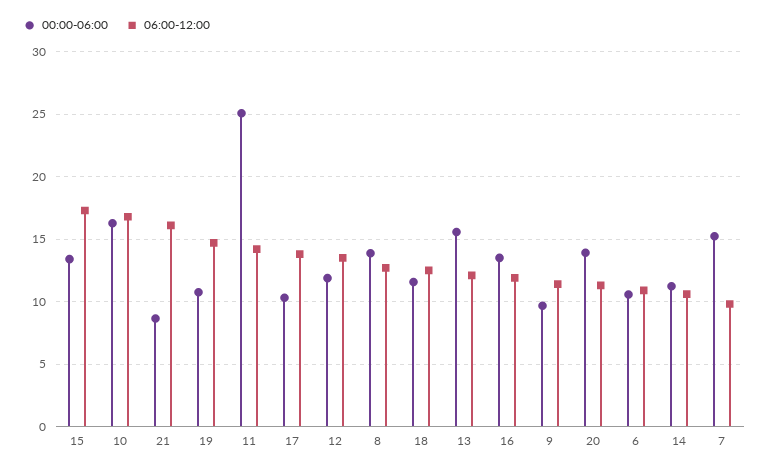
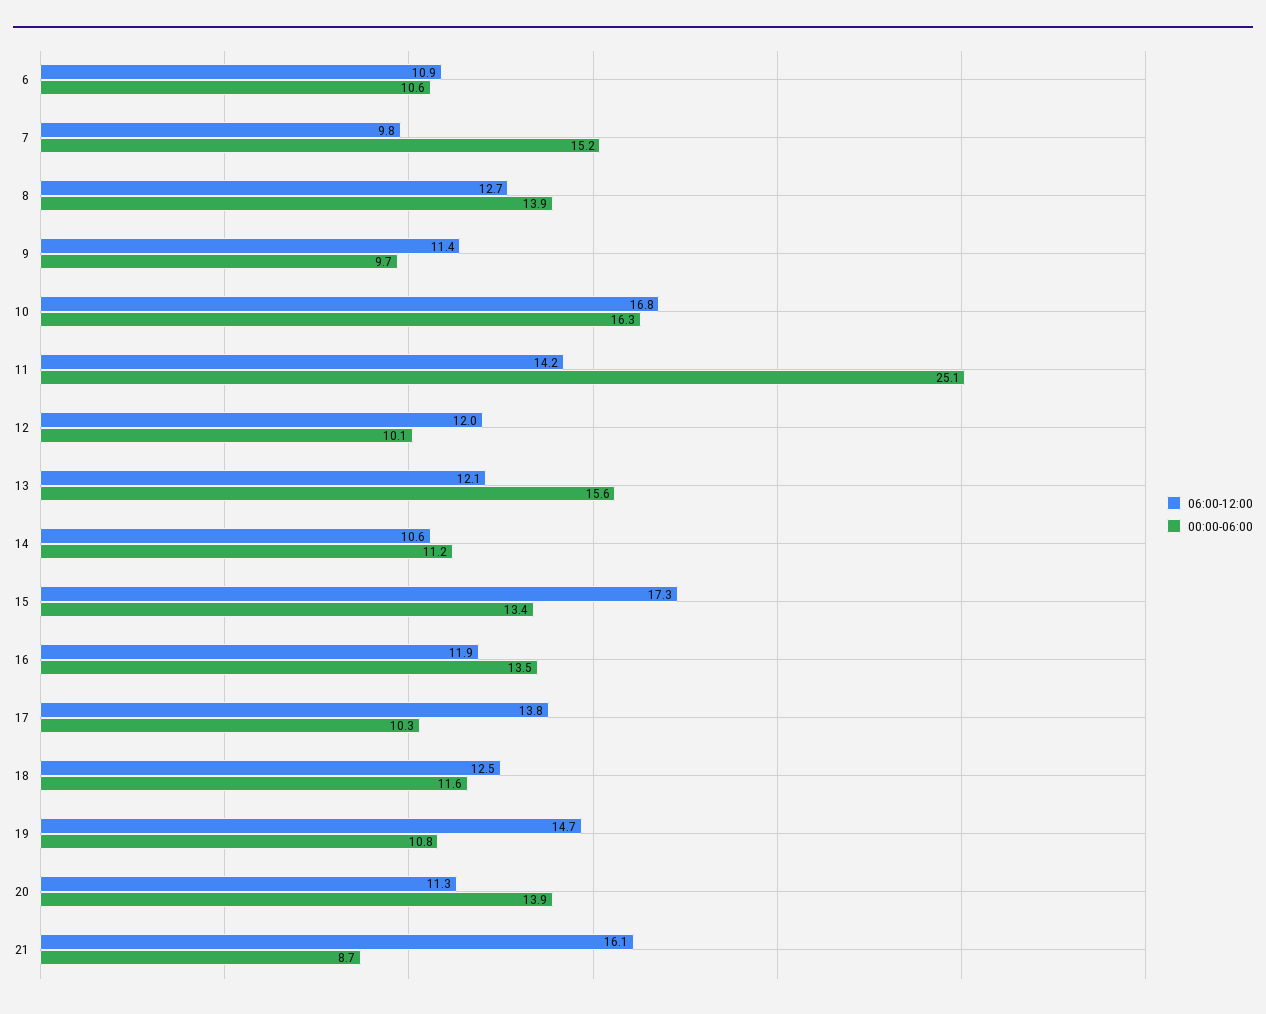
00:00-06:00, 12: 12 -> 10.1
06:00-12:00, 12: 13.5 -> 12

